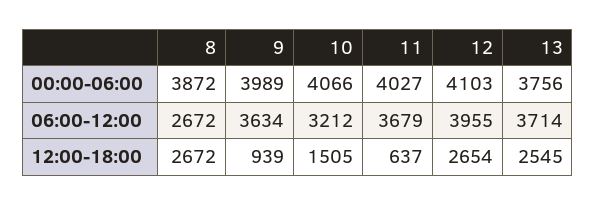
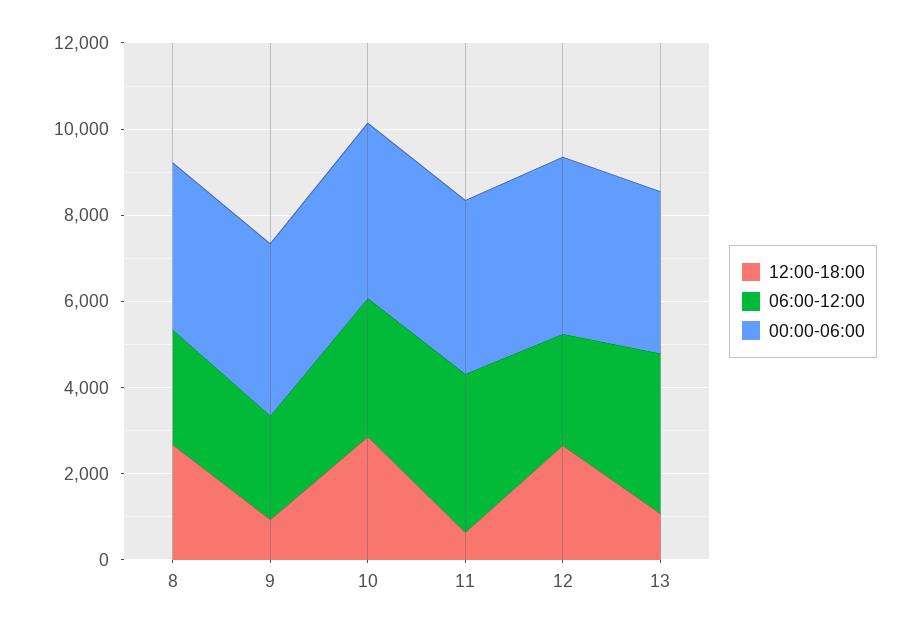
06:00-12:00, 9: 3634 -> 2500
06:00-12:00, 12: 3955 -> 2500
12:00-18:00, 10: 1505 -> 3000
12:00-18:00, 13: 2545 -> 1000

